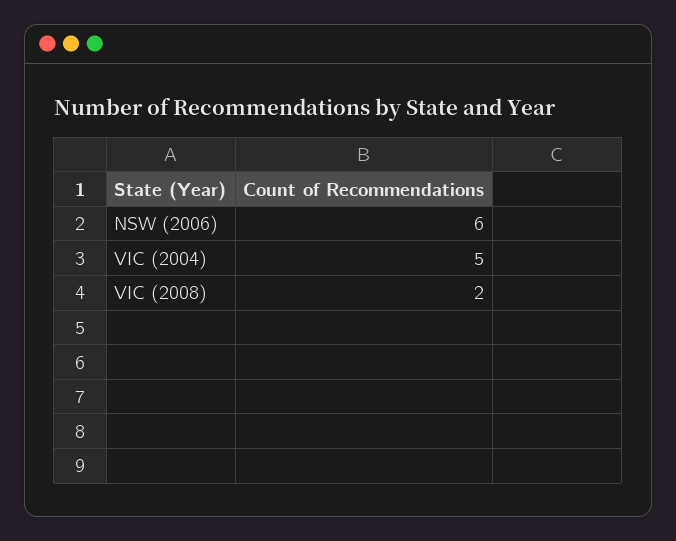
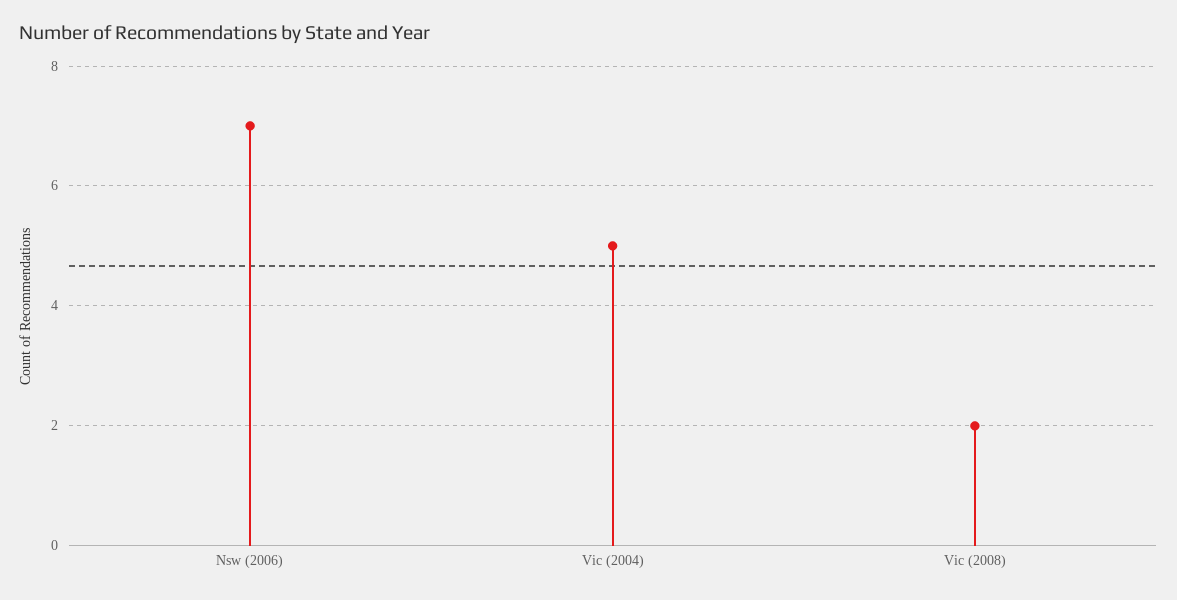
NSW (2006): 6 -> 7

